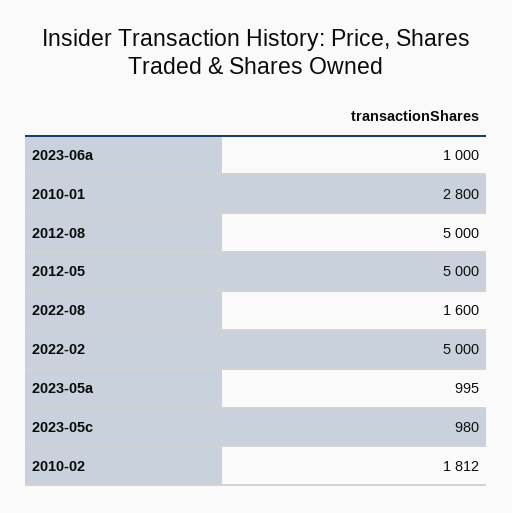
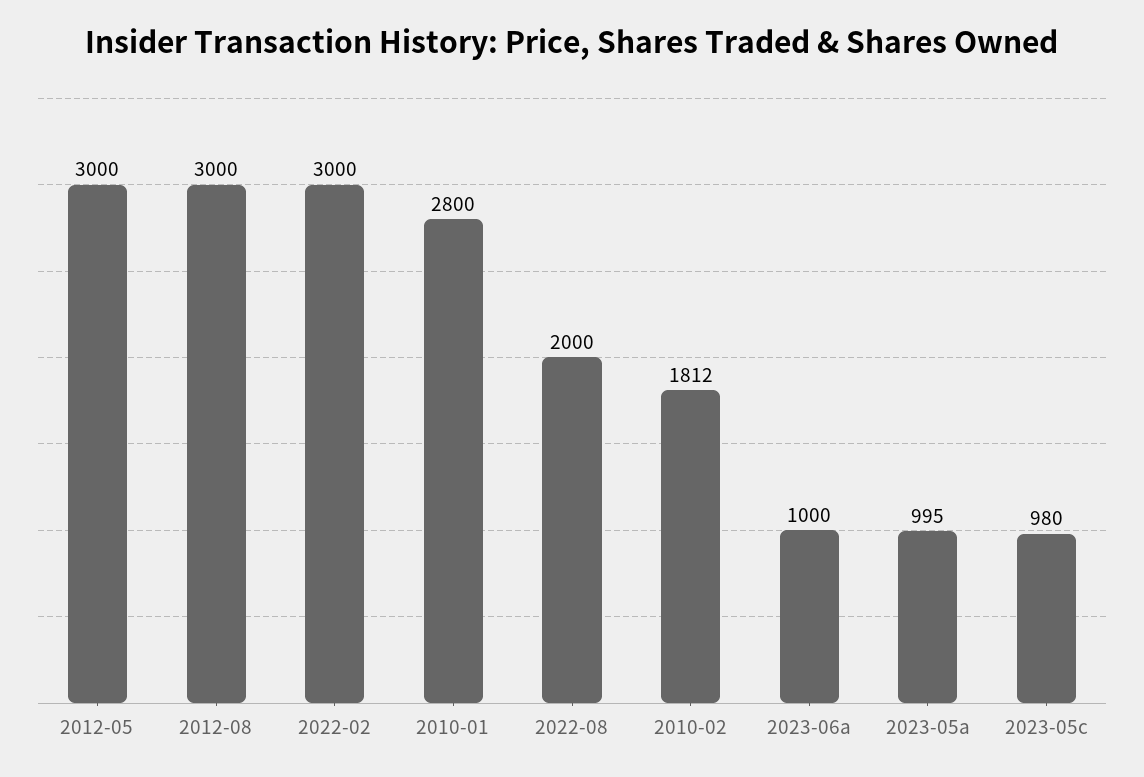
2012-08: 5000 -> 3000
2012-05: 5000 -> 3000
2022-08: 1600 -> 2000
2022-02: 5000 -> 3000

